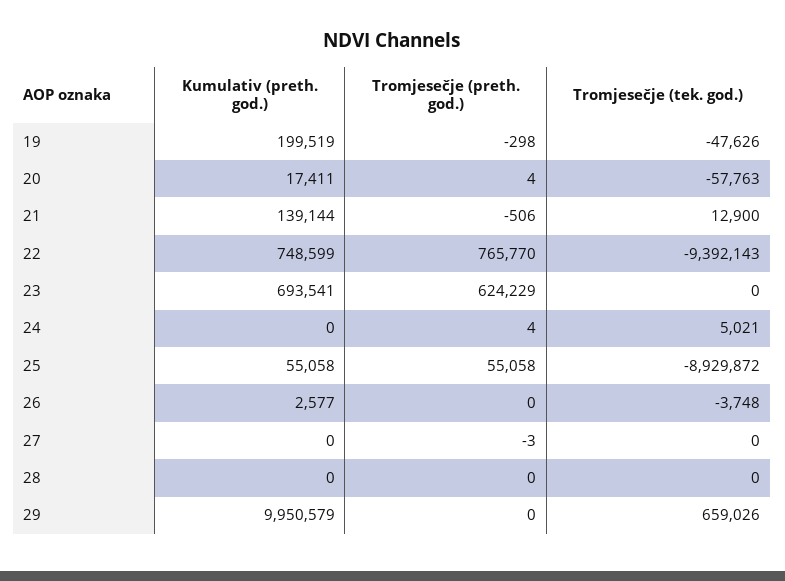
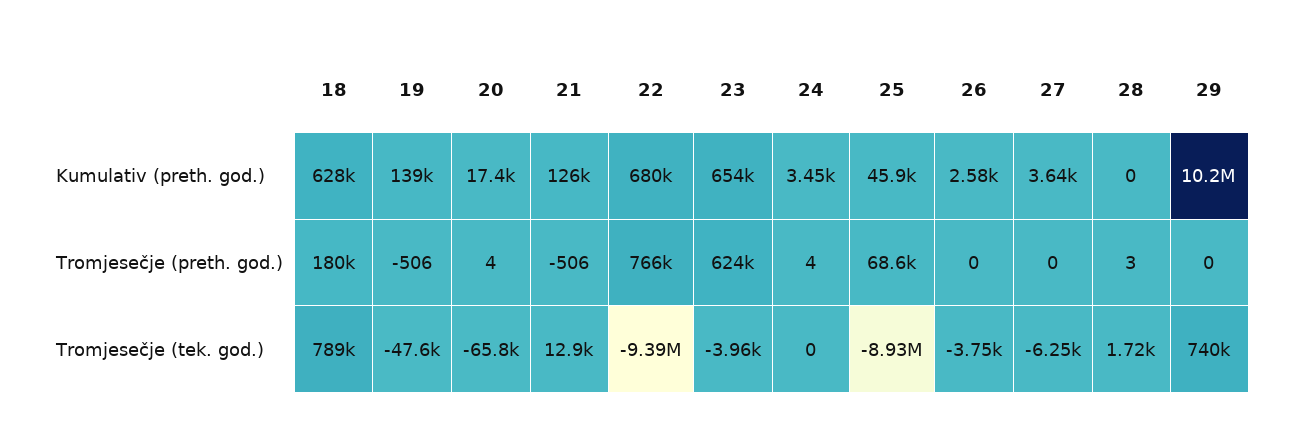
Kumulativ (preth. god.), 19: 199519 -> 139000
Tromjesečje (preth. god.), 19: -298 -> -506
Tromjesečje (tek. god.), 20: -57763 -> -65800
Kumulativ (preth. god.), 21: 139144 -> 126000
Kumulativ (preth. god.), 22: 748599 -> 680000
Kumulativ (preth. god.), 23: 693541 -> 654000
Tromjesečje (tek. god.), 23: 0 -> -3960
Kumulativ (preth. god.), 24: 0 -> 3450
Tromjesečje (tek. god.), 24: 5021 -> 0
Kumulativ (preth. god.), 25: 55058 -> 45900
Tromjesečje (preth. god.), 25: 55058 -> 68600
Kumulativ (preth. god.), 27: 0 -> 3640
Tromjesečje (preth. god.), 27: -3 -> 0
Tromjesečje (tek. god.), 27: 0 -> -6250
Tromjesečje (preth. god.), 28: 0 -> 3
Tromjesečje (tek. god.), 28: 0 -> 1720
Kumulativ (preth. god.), 29: 9950579 -> 10200000
Tromjesečje (tek. god.), 29: 659026 -> 740000
Kumulativ (preth. god.), 18: none -> 628000
Tromjesečje (preth. god.), 18: none -> 180000
Tromjesečje (tek. god.), 18: none -> 789000

